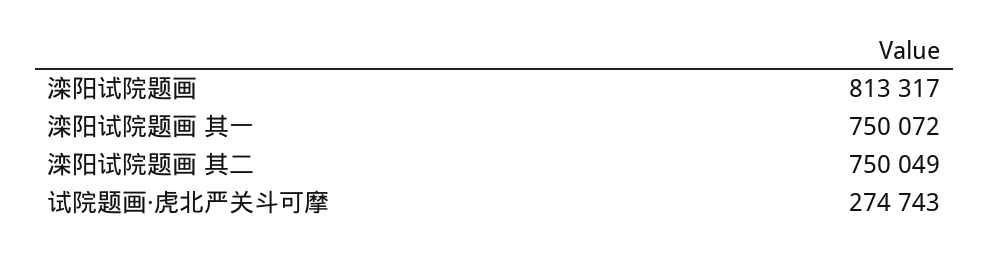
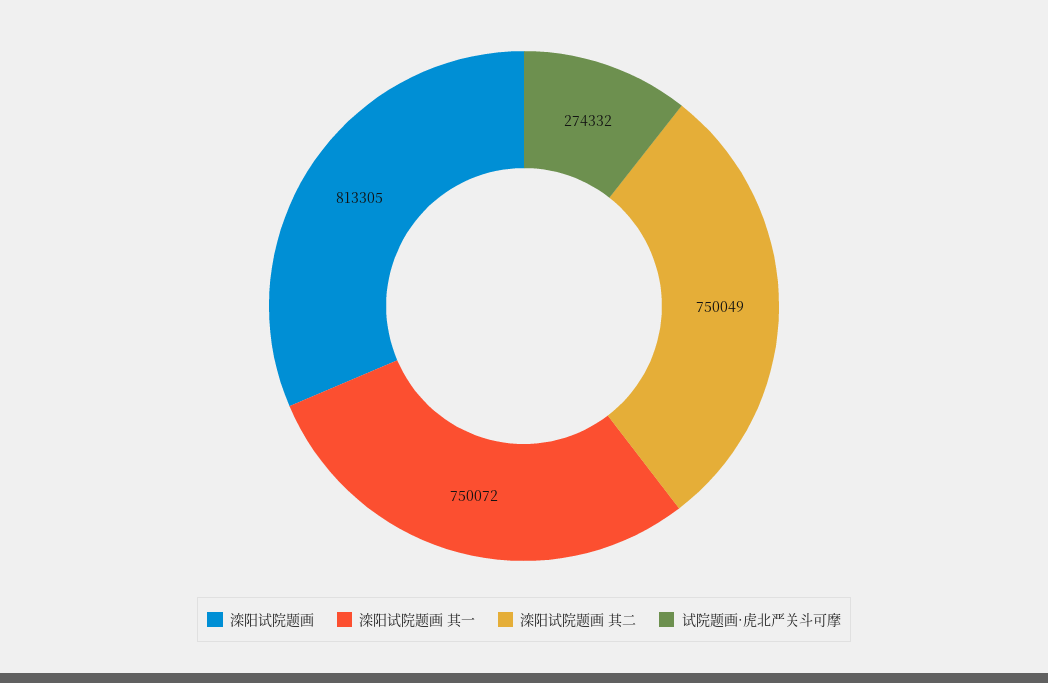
滦阳试院题画: 813317 -> 813305
试院题画·虎北严关斗可摩: 274743 -> 274332

